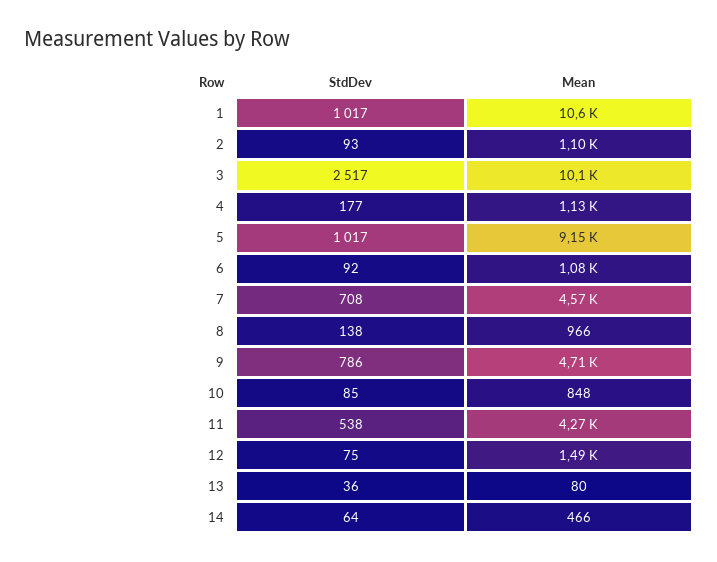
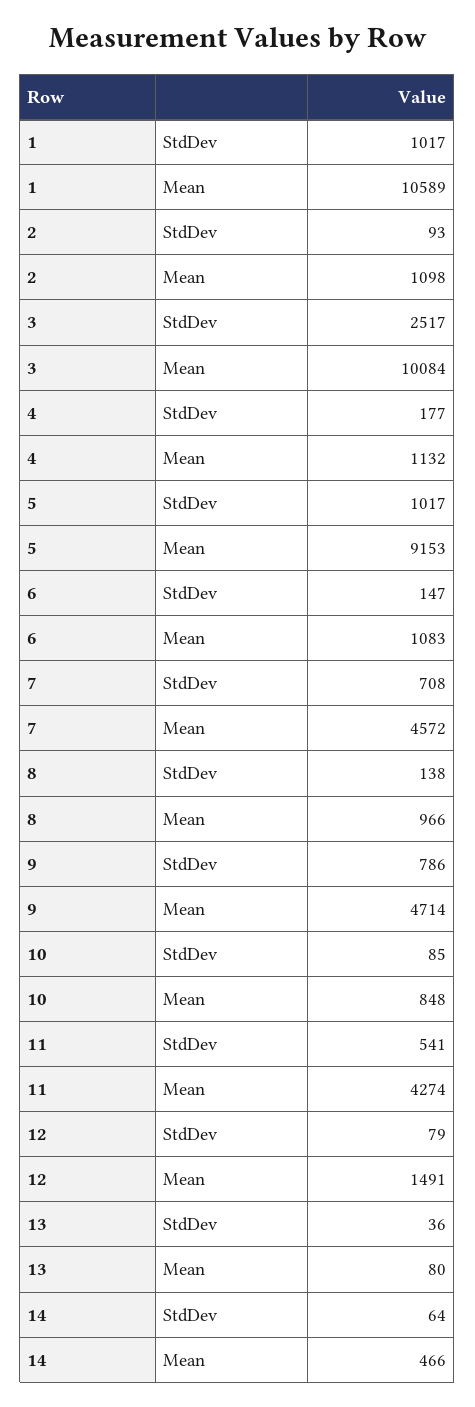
StdDev, 6: 92 -> 147
StdDev, 11: 538 -> 541
StdDev, 12: 75 -> 79

